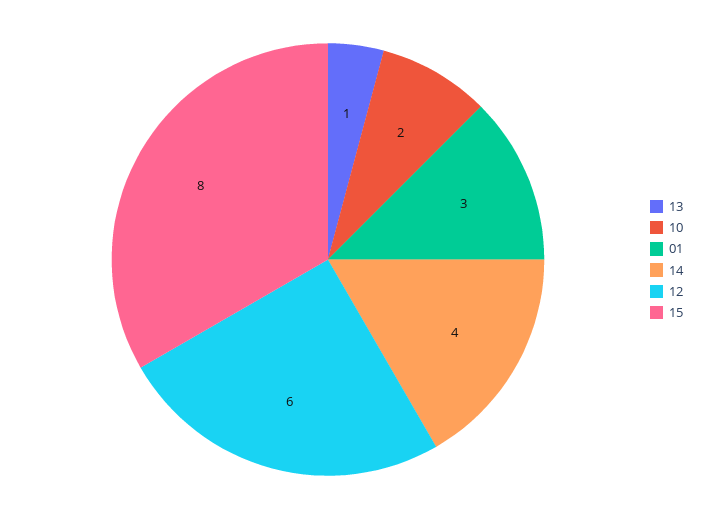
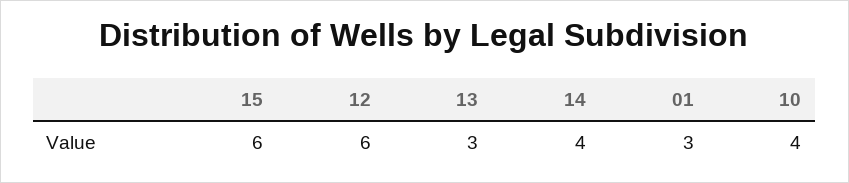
13: 1 -> 3
10: 2 -> 4
15: 8 -> 6

